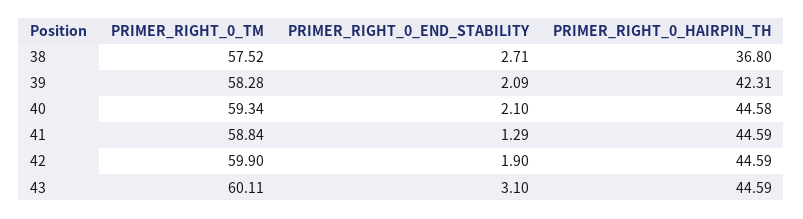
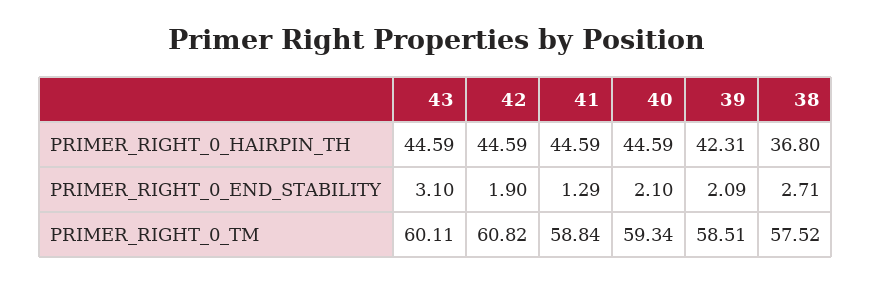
PRIMER_RIGHT_0_TM, 39: 58.28 -> 58.51
PRIMER_RIGHT_0_HAIRPIN_TH, 40: 44.58 -> 44.59
PRIMER_RIGHT_0_TM, 42: 59.9 -> 60.82

